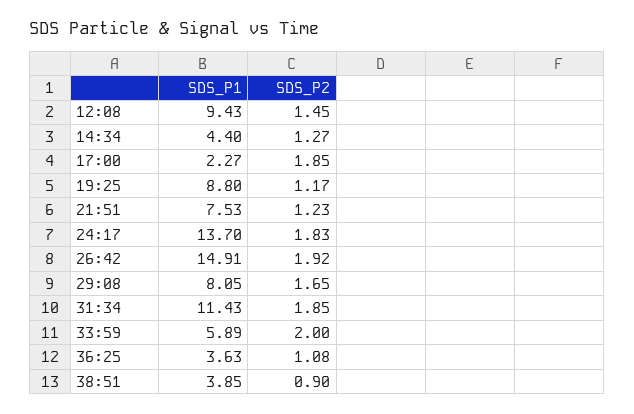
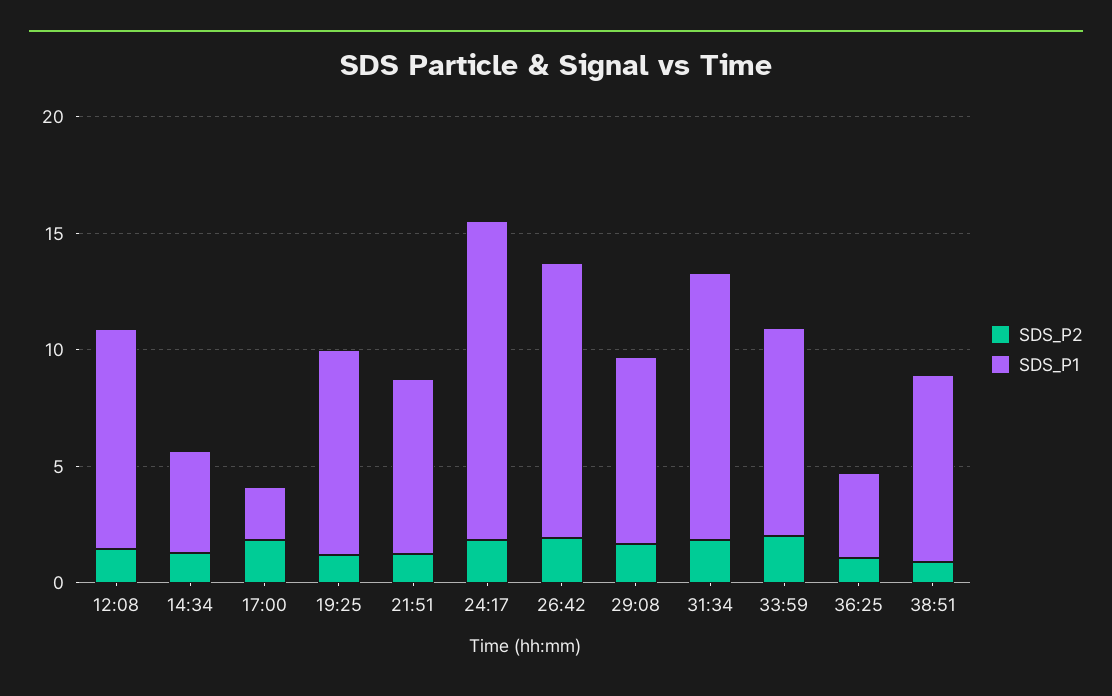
SDS_P1, 26:42: 14.91 -> 12
SDS_P1, 33:59: 5.89 -> 9
SDS_P1, 38:51: 3.85 -> 8

